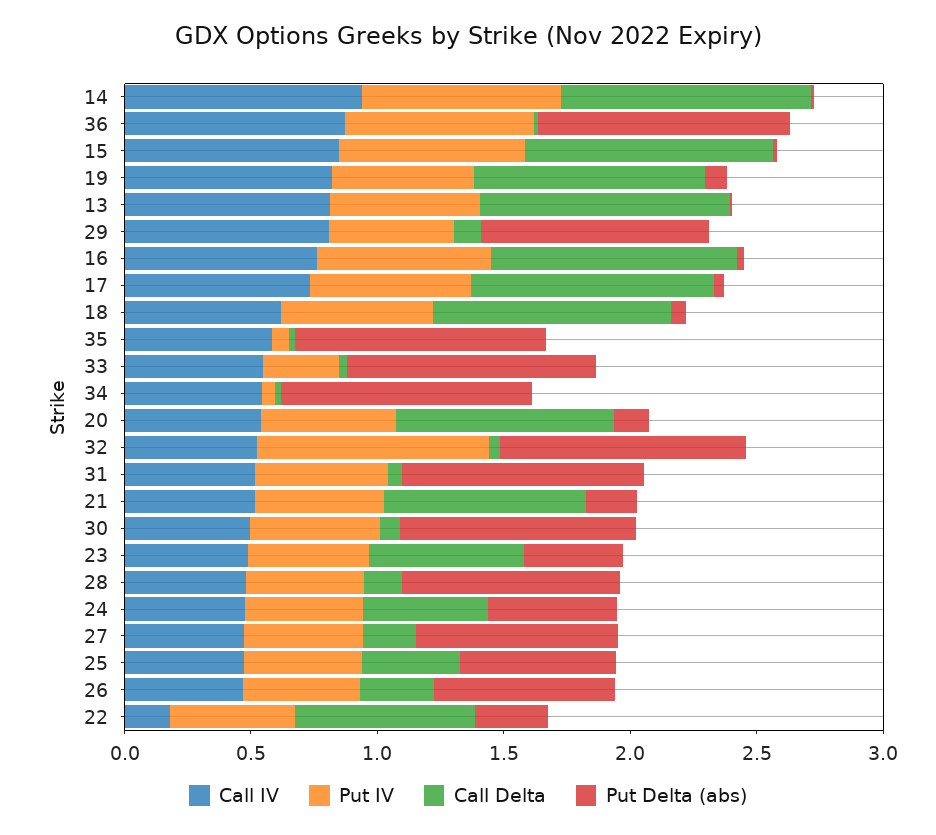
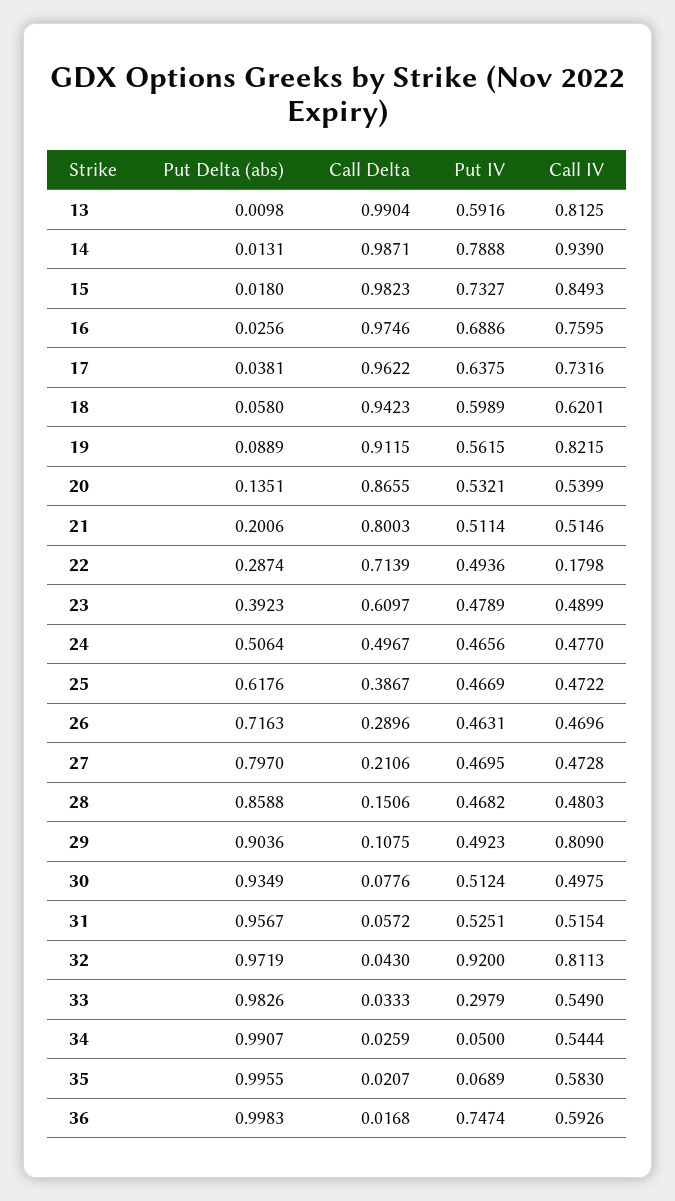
Call IV, 36: 0.9 -> 0.5926
Call IV, 32: 0.5 -> 0.8113

